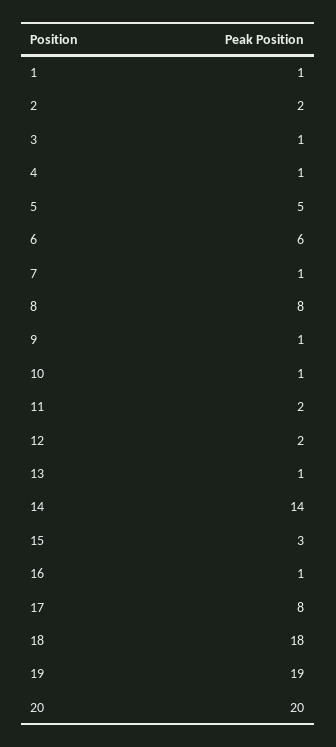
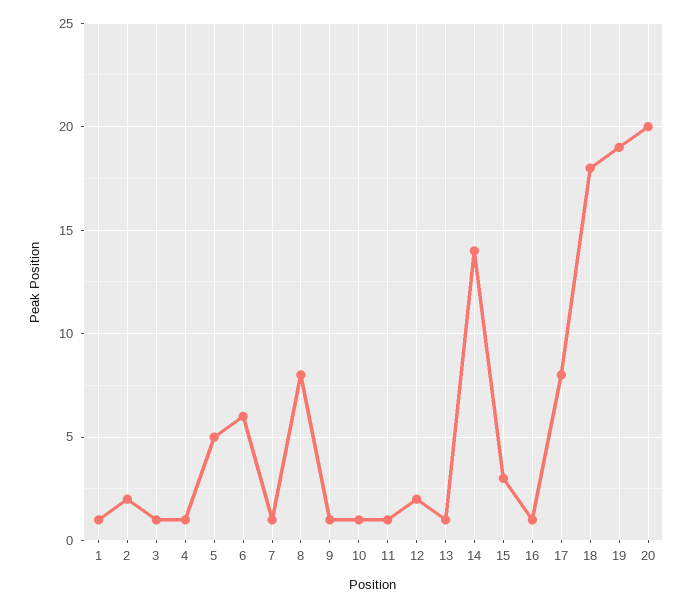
11: 2 -> 1

